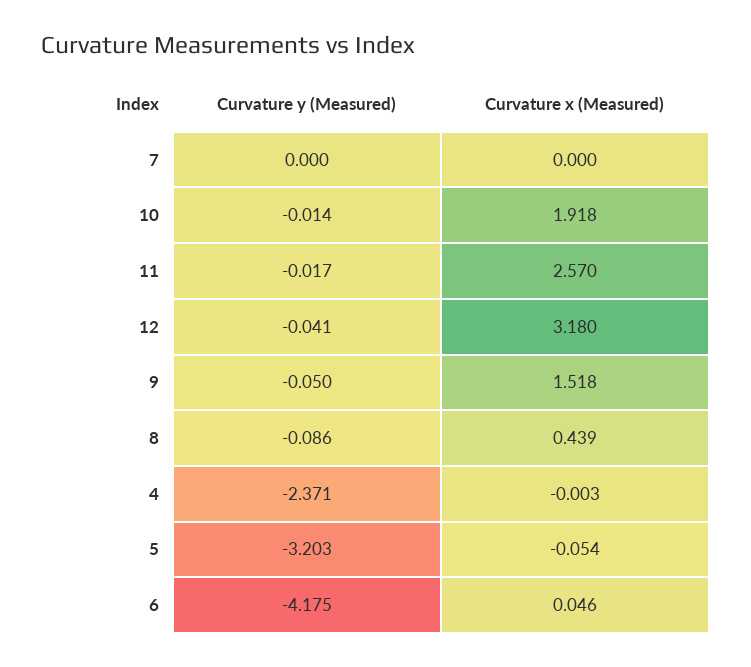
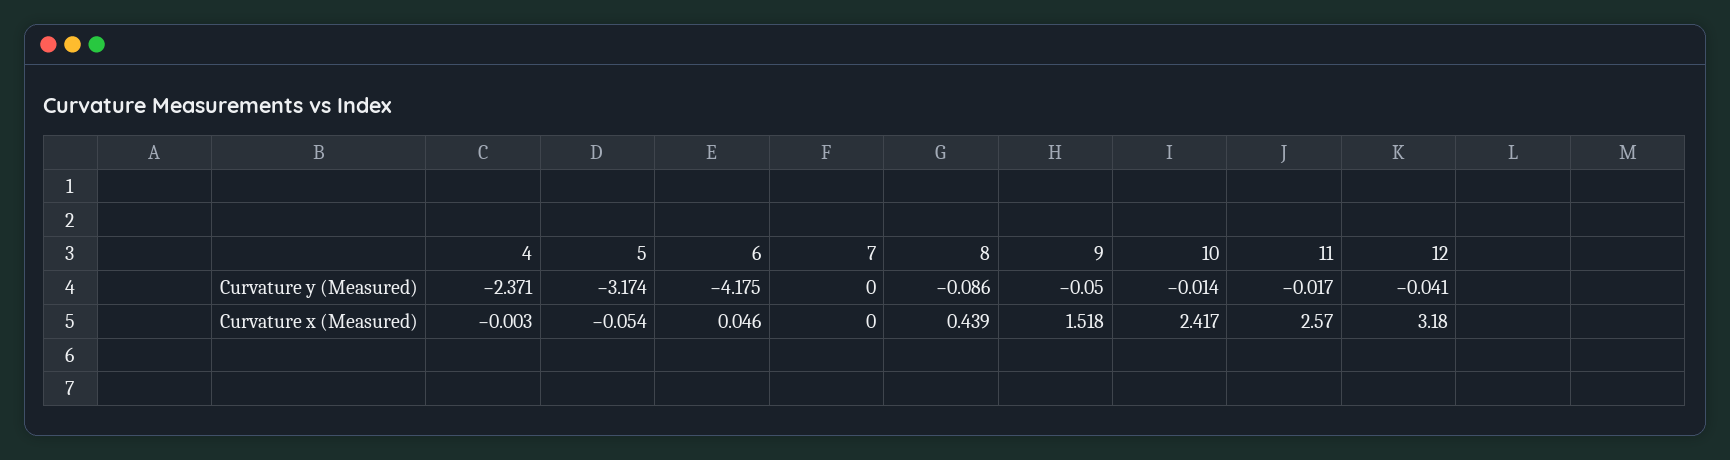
Curvature x (Measured), 10: 1.918 -> 2.417
Curvature y (Measured), 5: -3.203 -> -3.174

